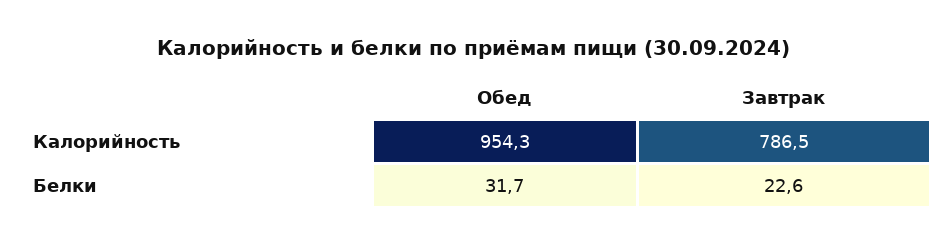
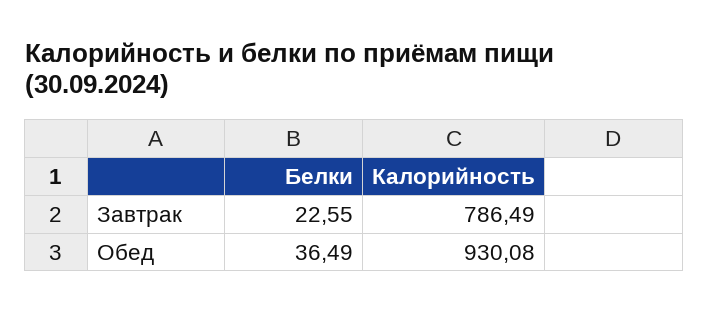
Обед, Калорийность: 954.3 -> 930.08
Обед, Белки: 31.7 -> 36.49

